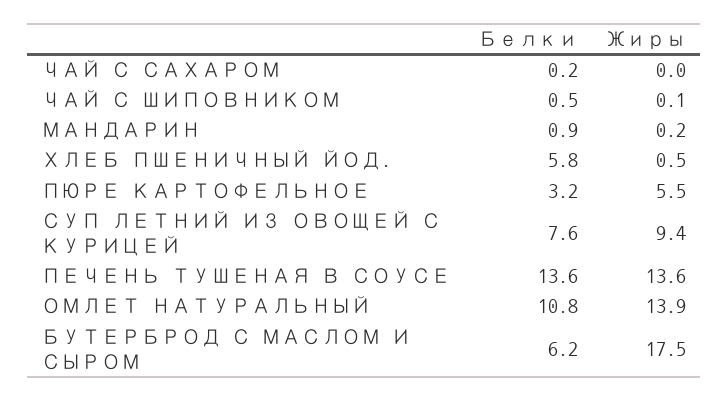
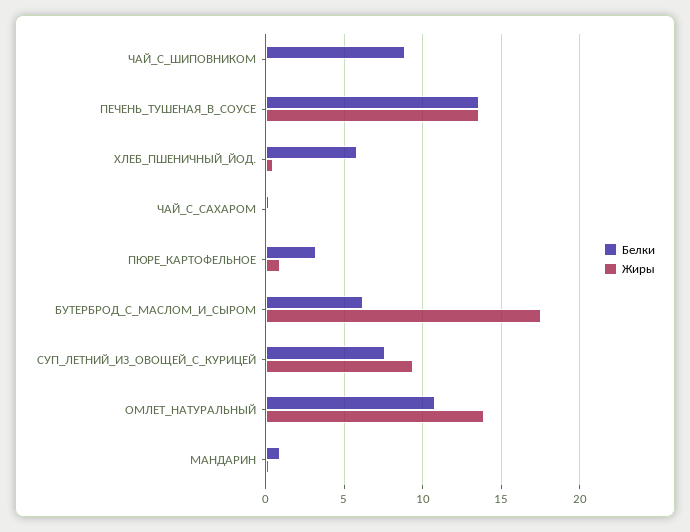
Белки, ЧАЙ С ШИПОВНИКОМ: 0.5 -> 9
Жиры, ПЮРЕ КАРТОФЕЛЬНОЕ: 5.5 -> 1

